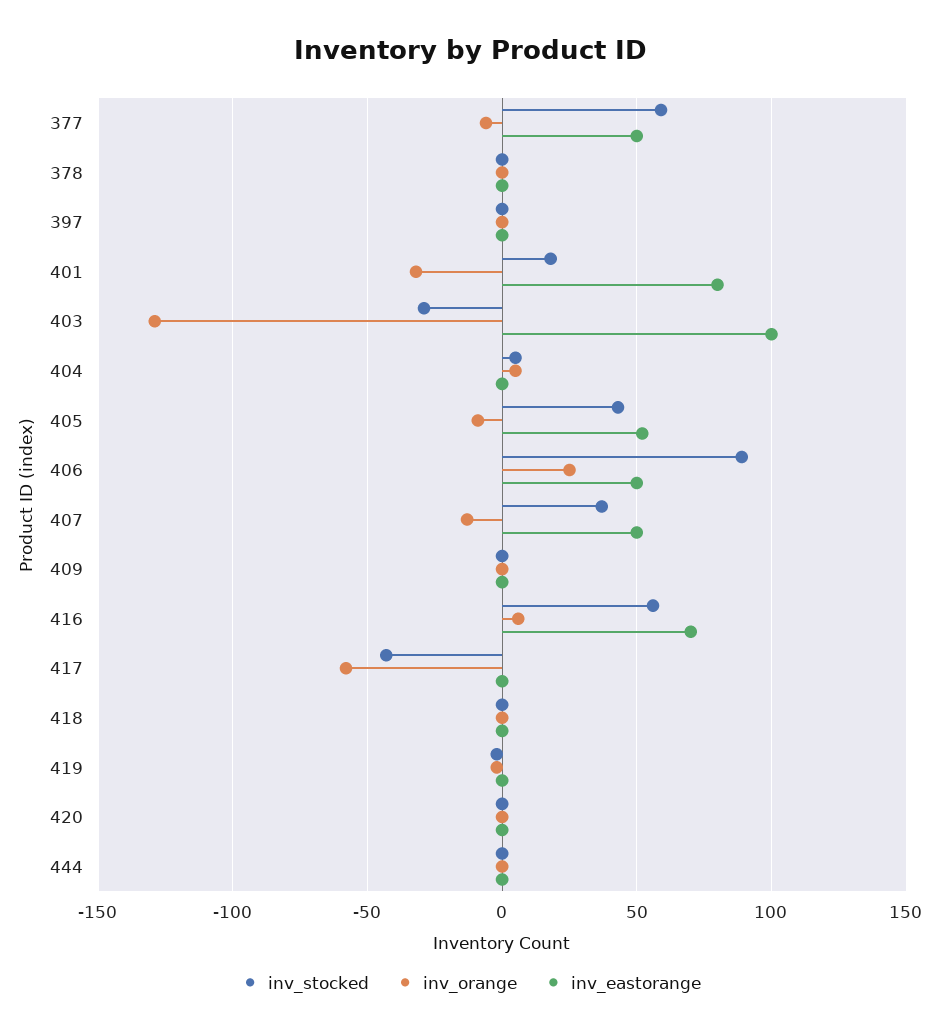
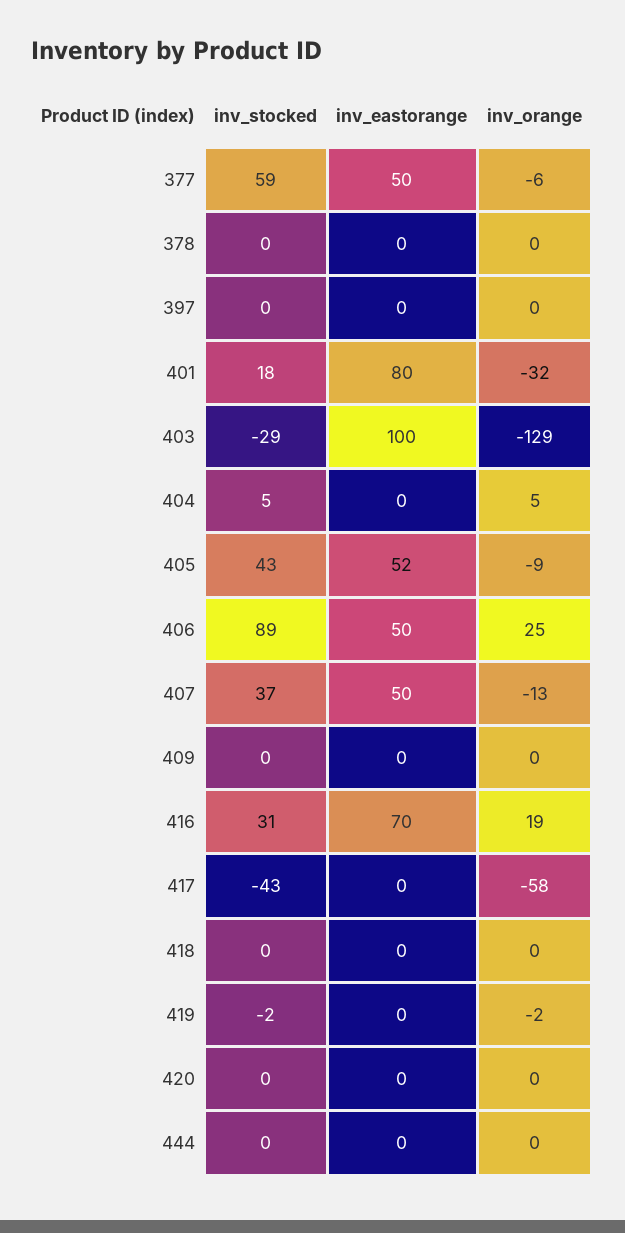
inv_stocked, 416: 55 -> 31
inv_orange, 416: 5 -> 19

